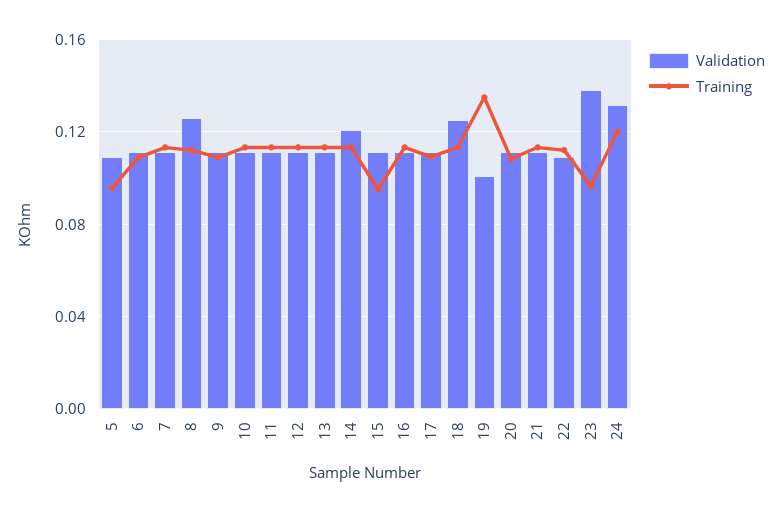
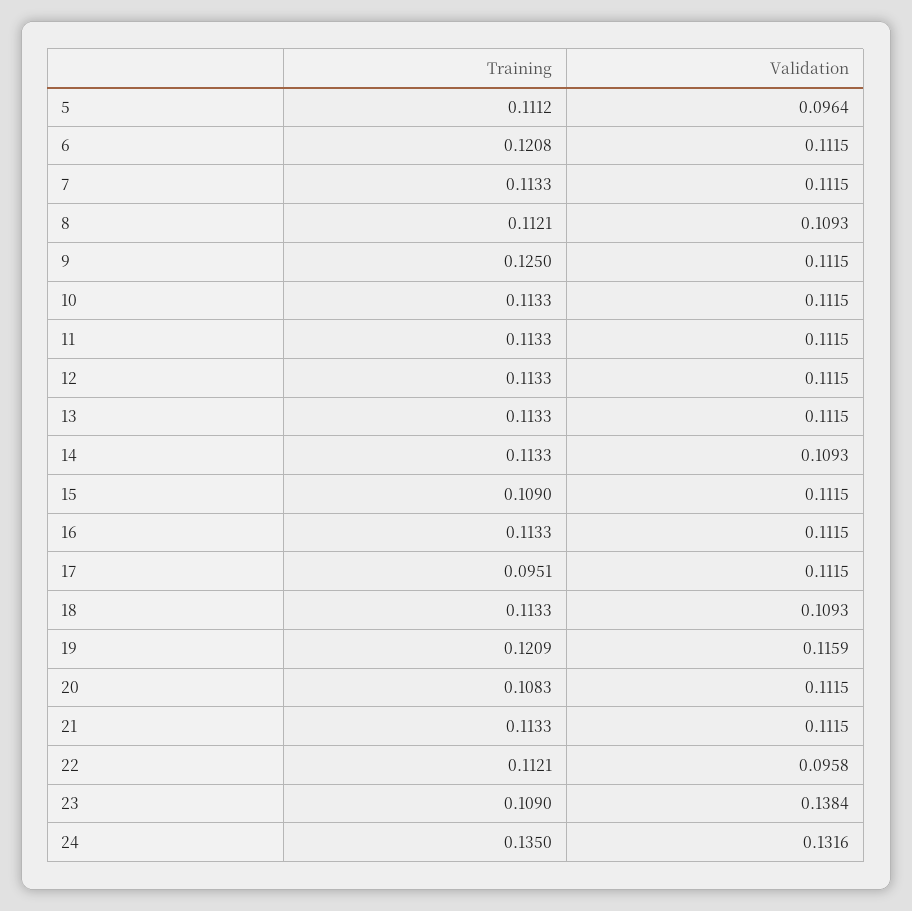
Validation, 5: 0.11 -> 0.0964
Training, 5: 0.095 -> 0.1112
Training, 6: 0.11 -> 0.1208
Validation, 8: 0.125 -> 0.1093
Training, 9: 0.11 -> 0.125
Validation, 14: 0.12 -> 0.1093
Training, 15: 0.095 -> 0.109
Training, 17: 0.11 -> 0.0951
Validation, 18: 0.125 -> 0.1093
Validation, 19: 0.1 -> 0.1159
Training, 19: 0.135 -> 0.1209
Validation, 22: 0.11 -> 0.0958
Training, 23: 0.095 -> 0.109
Training, 24: 0.12 -> 0.135

